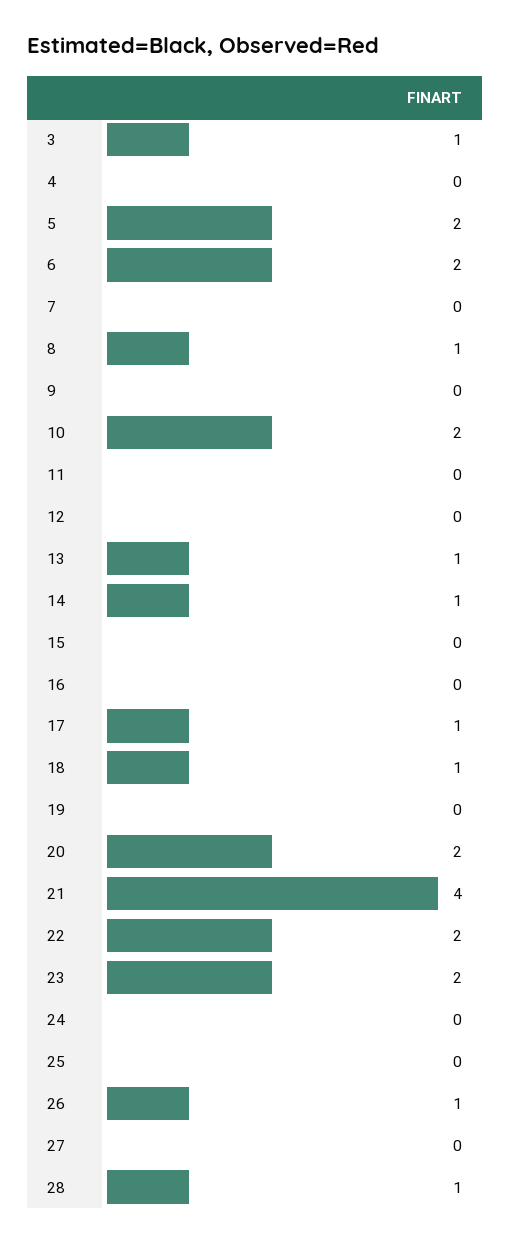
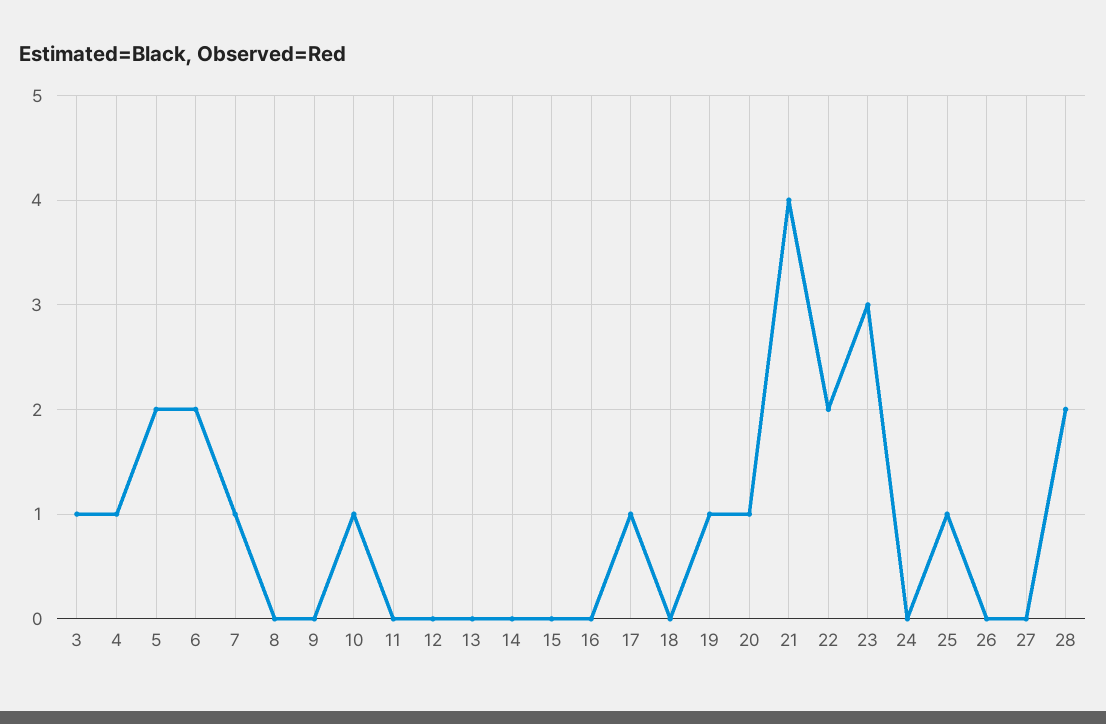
4: 0 -> 1
7: 0 -> 1
8: 1 -> 0
10: 2 -> 1
13: 1 -> 0
14: 1 -> 0
18: 1 -> 0
19: 0 -> 1
20: 2 -> 1
23: 2 -> 3
25: 0 -> 1
26: 1 -> 0
28: 1 -> 2

